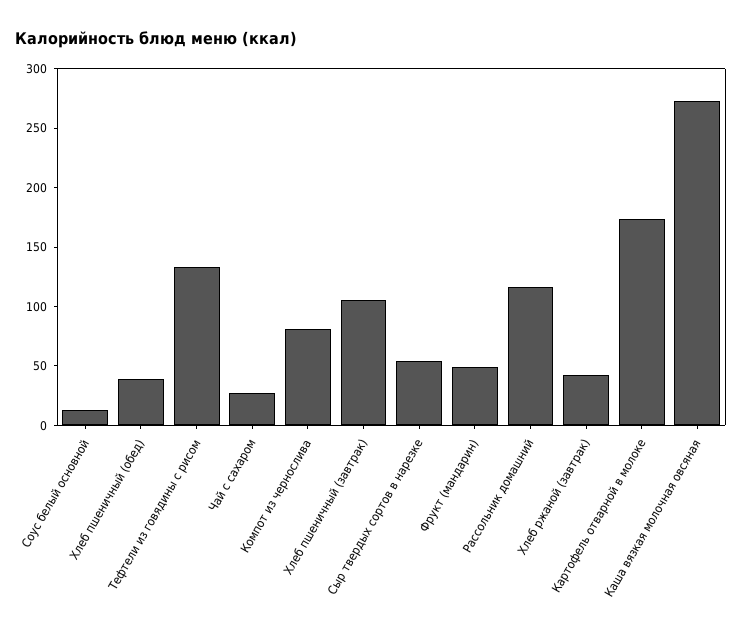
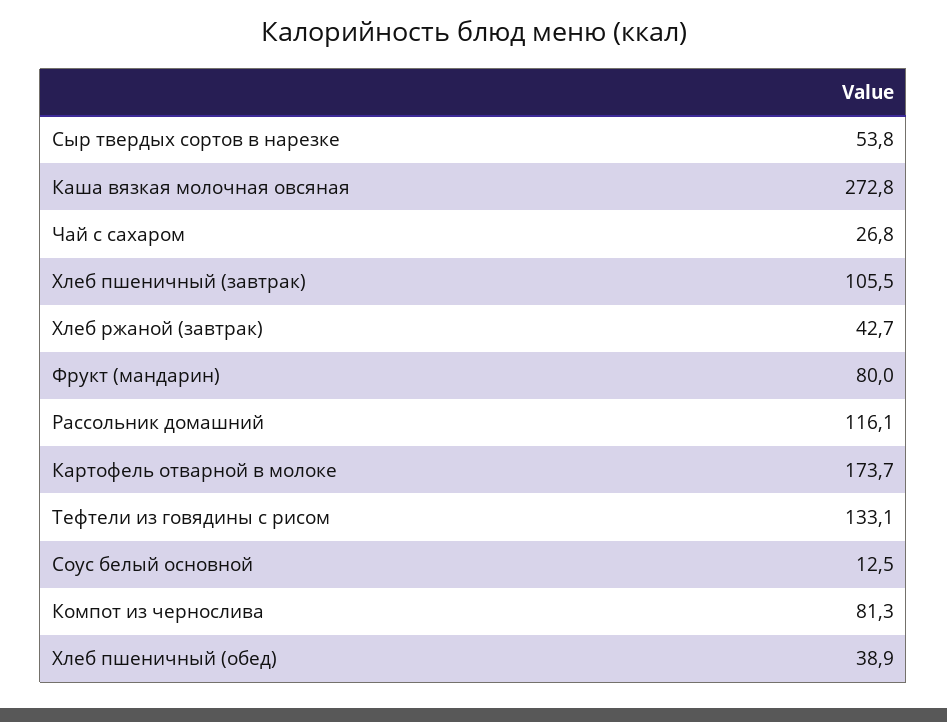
Фрукт (мандарин): 50 -> 80

